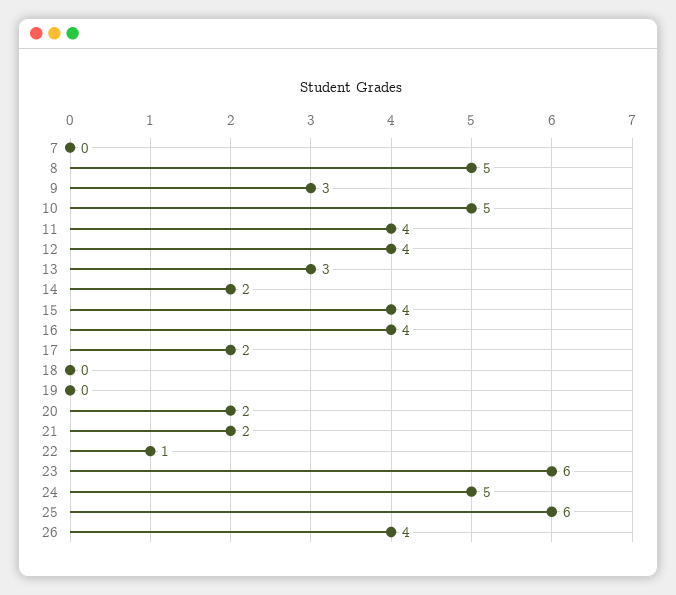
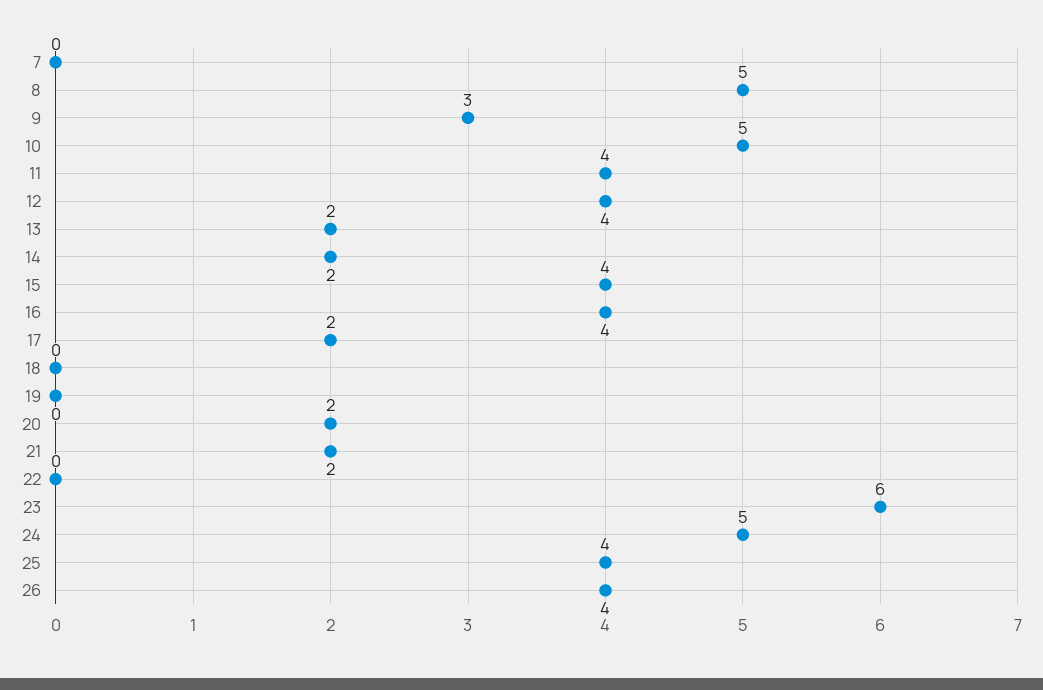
13: 3 -> 2
22: 1 -> 0
25: 6 -> 4

